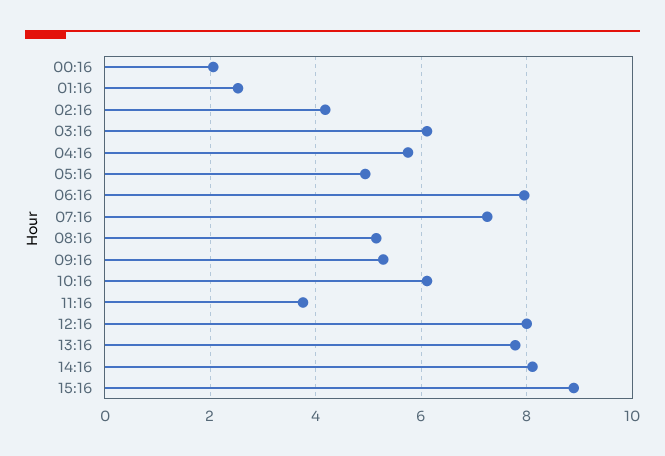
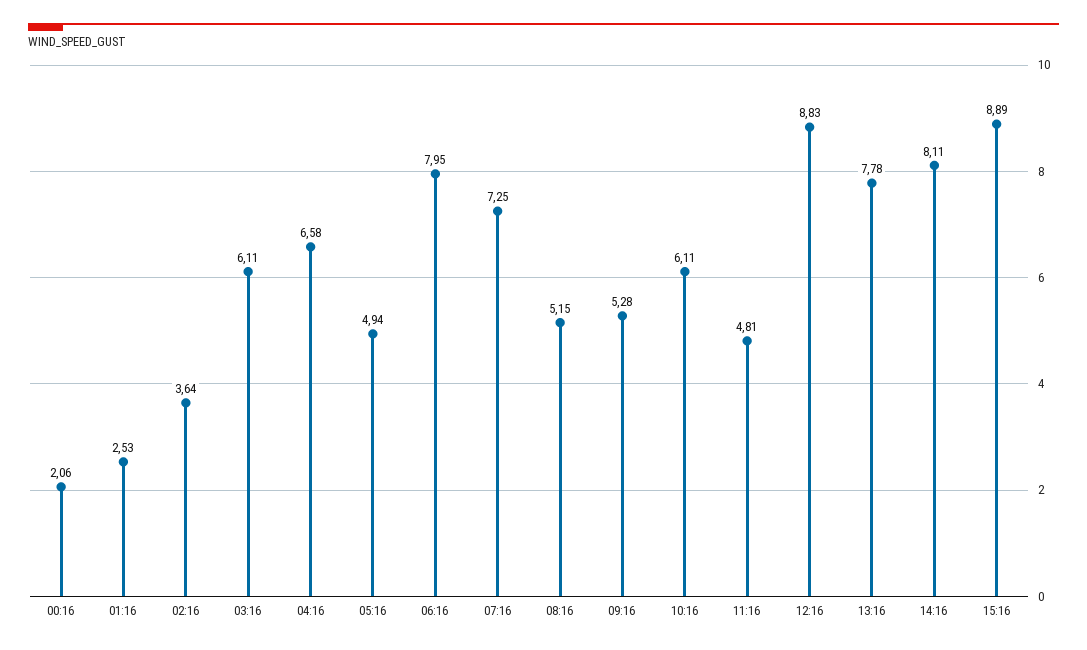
02:16: 4.2 -> 3.64
04:16: 5.8 -> 6.58
11:16: 3.8 -> 4.81
12:16: 8 -> 8.83

